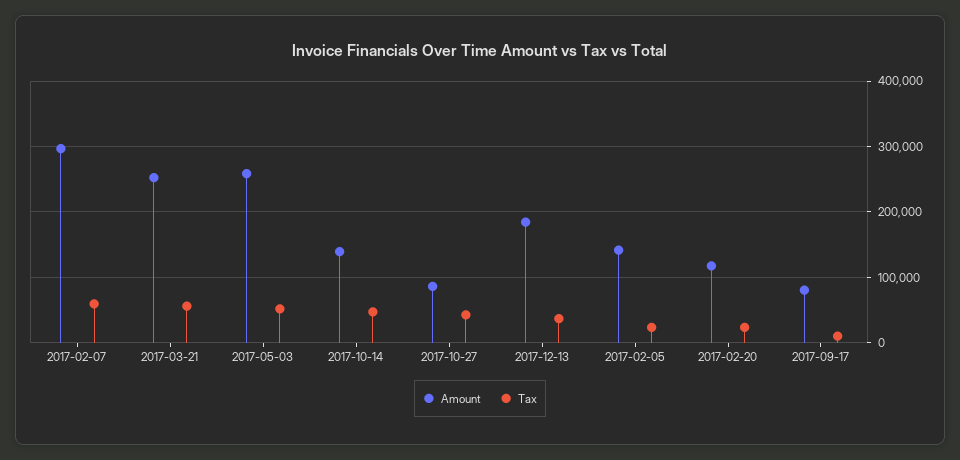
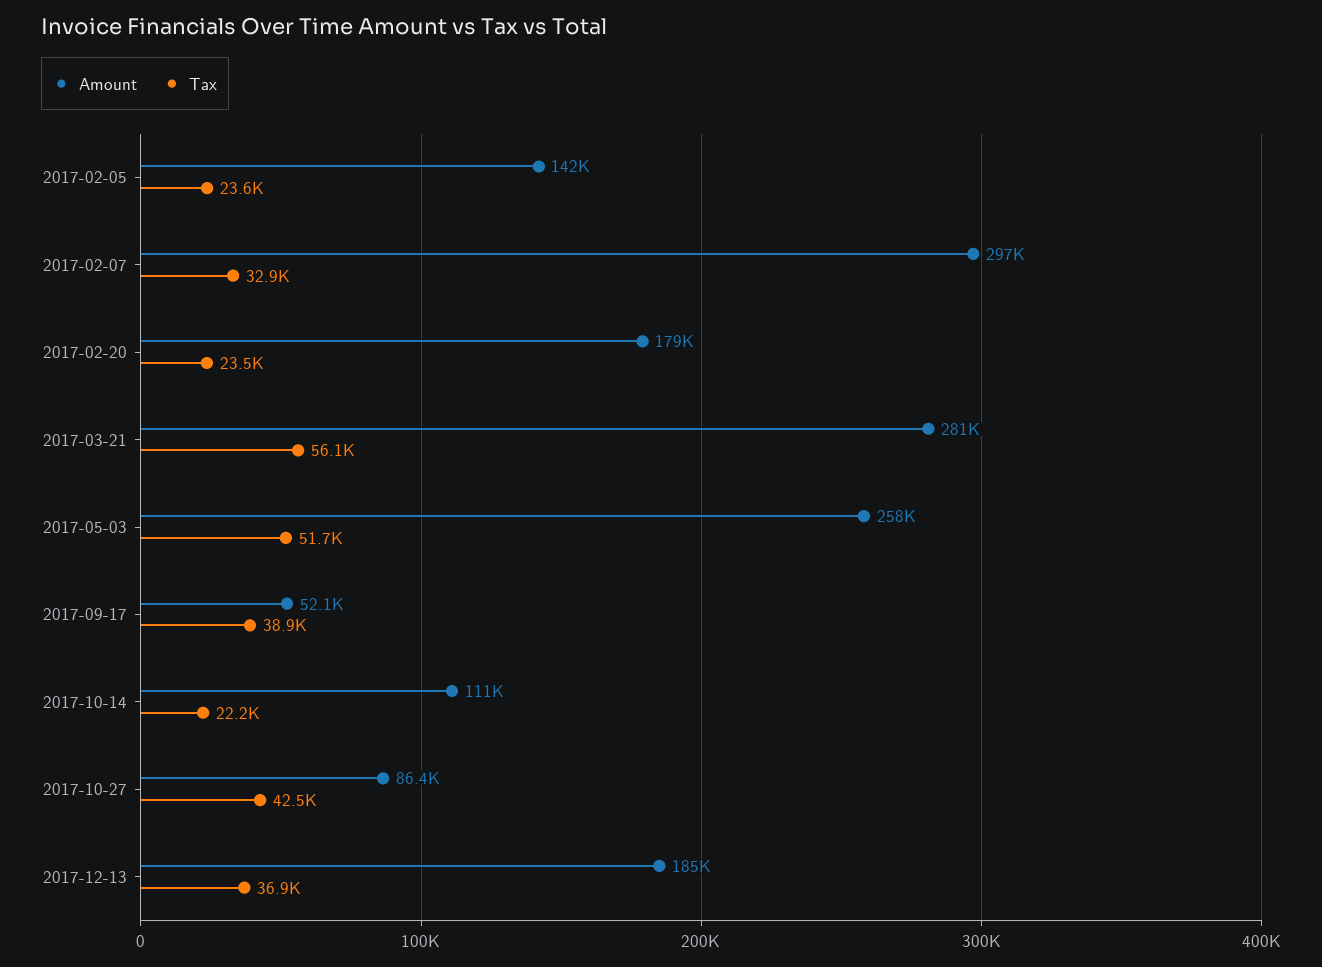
Tax, 2017-02-07: 60000 -> 32900
Amount, 2017-03-21: 250000 -> 281000
Amount, 2017-10-14: 140000 -> 111000
Tax, 2017-10-14: 50000 -> 22200
Amount, 2017-02-20: 120000 -> 179000
Amount, 2017-09-17: 80000 -> 52100
Tax, 2017-09-17: 10000 -> 38900

